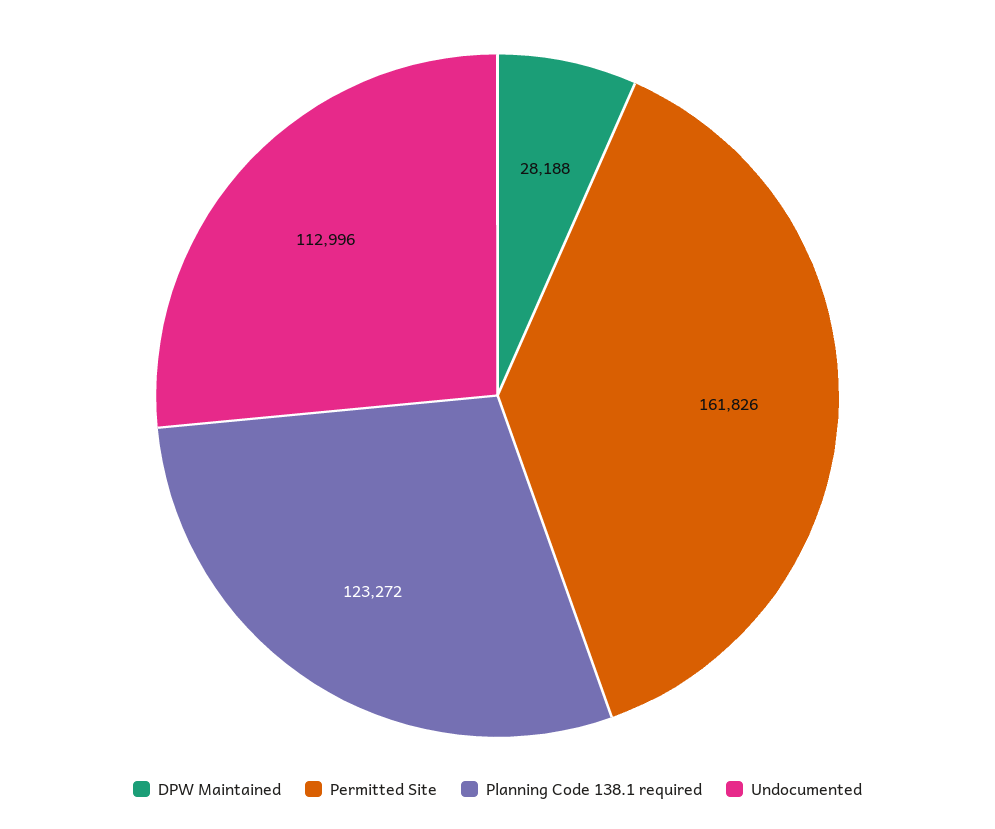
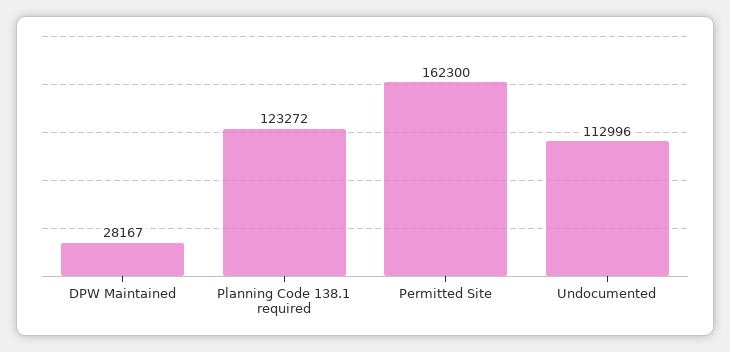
DPW Maintained: 28188 -> 28167
Permitted Site: 161826 -> 162300

